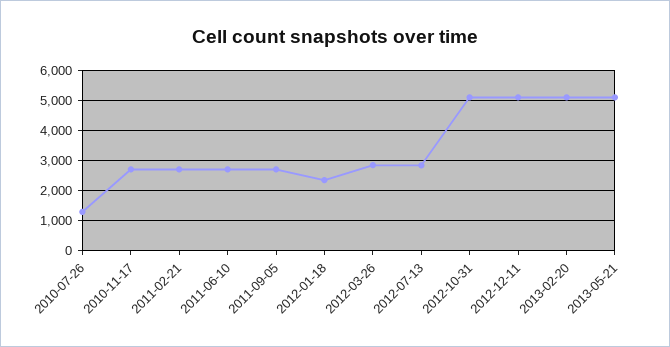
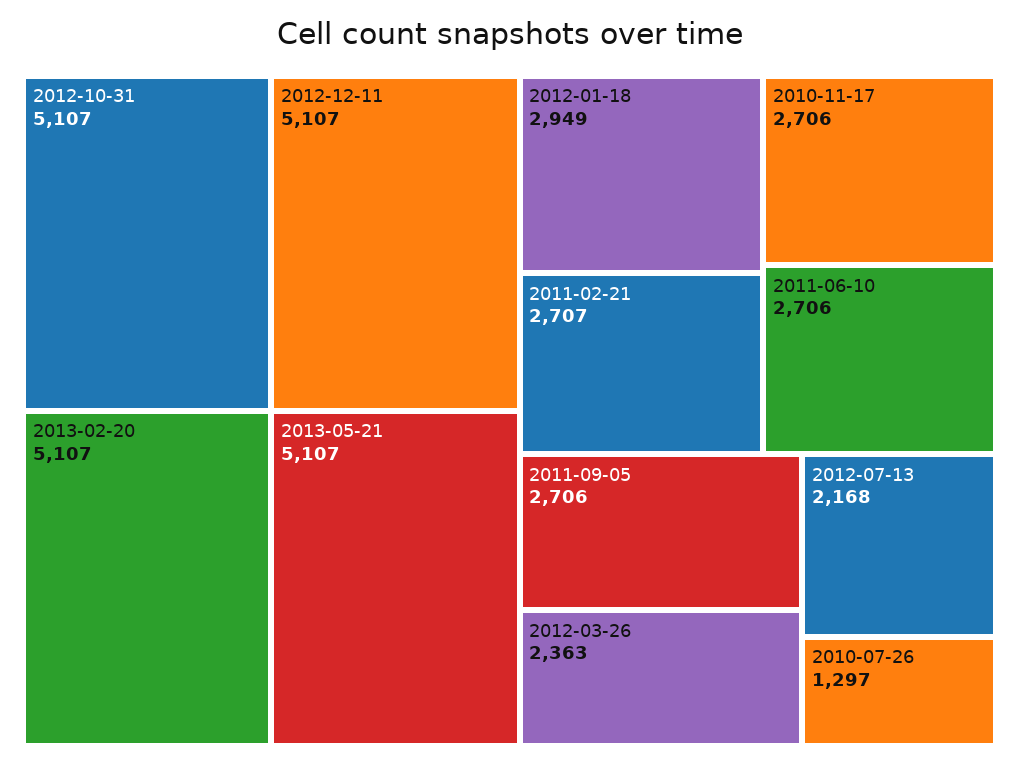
2012-01-18: 2400 -> 2949
2012-03-26: 2800 -> 2363
2012-07-13: 2800 -> 2168

